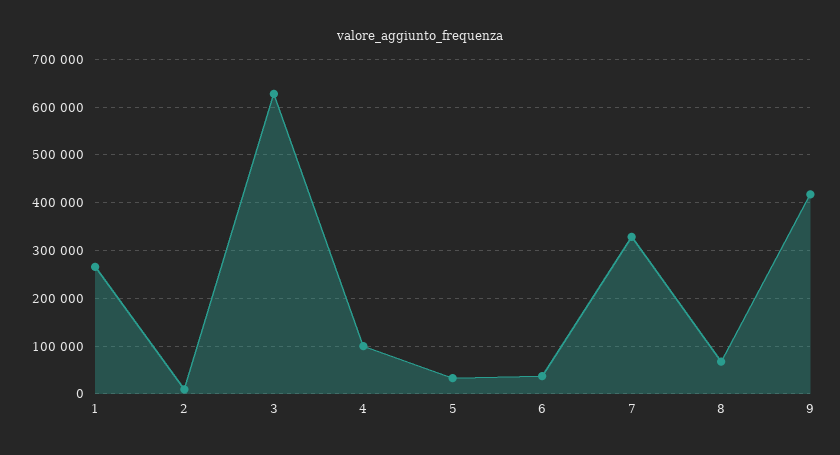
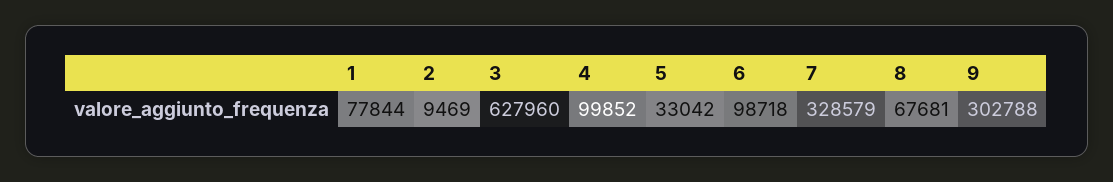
1: 260000 -> 77844
6: 40000 -> 98718
9: 420000 -> 302788

